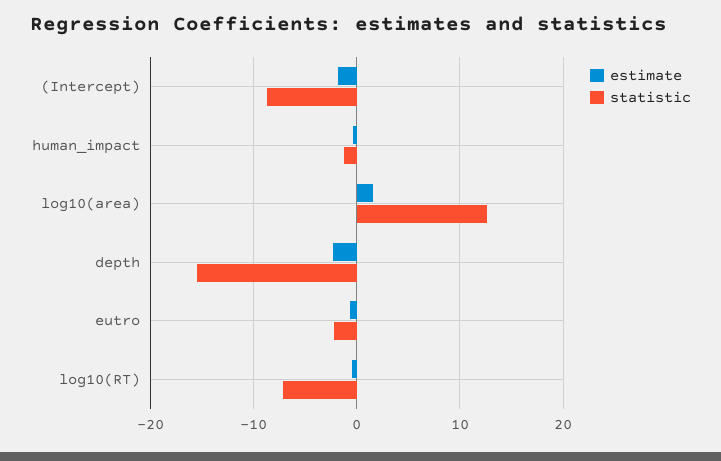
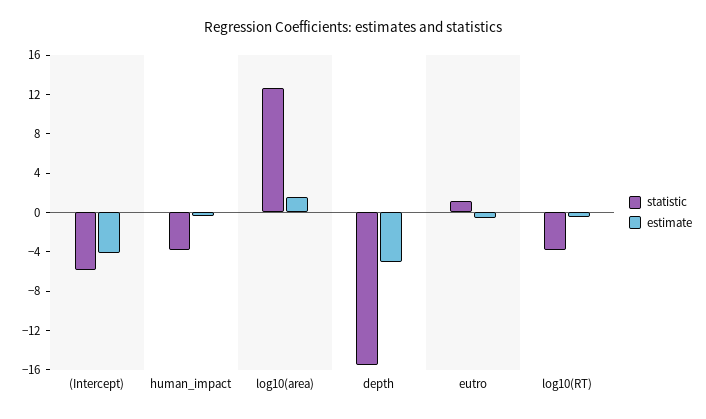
estimate, (Intercept): -2 -> -4
statistic, (Intercept): -9 -> -6
statistic, human_impact: -1 -> -4
estimate, depth: -2 -> -5
statistic, eutro: -2 -> 1
statistic, log10(RT): -7 -> -4

